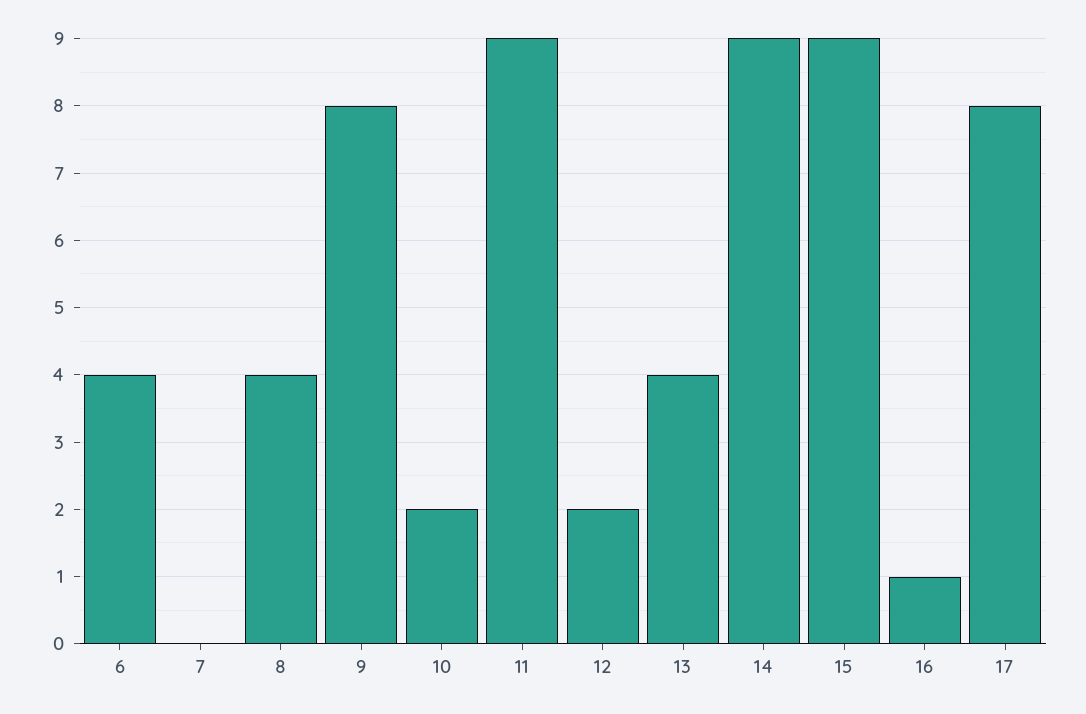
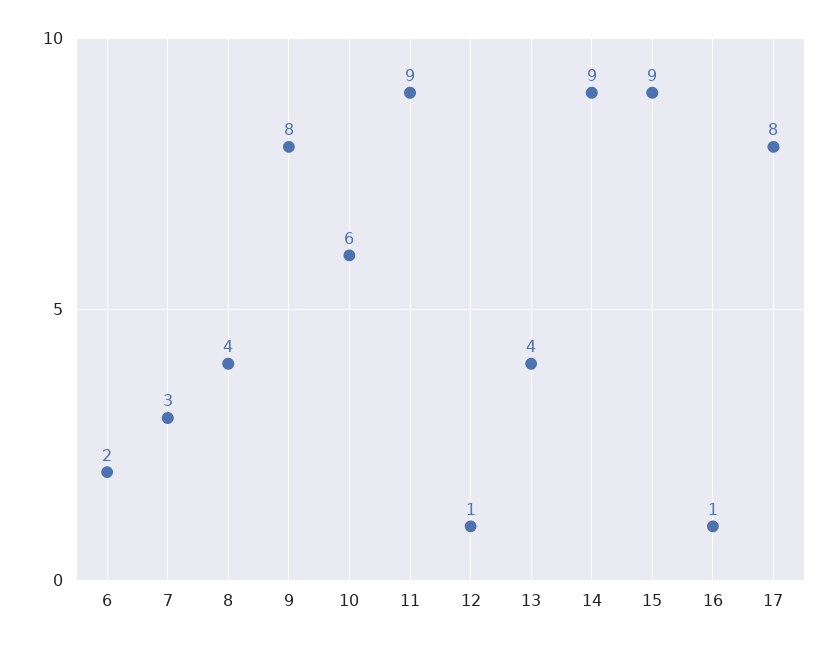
6: 4 -> 2
7: 0 -> 3
10: 2 -> 6
12: 2 -> 1

